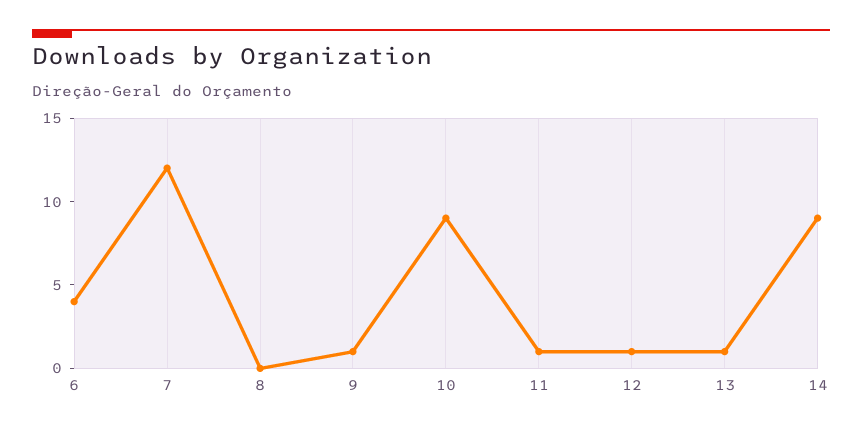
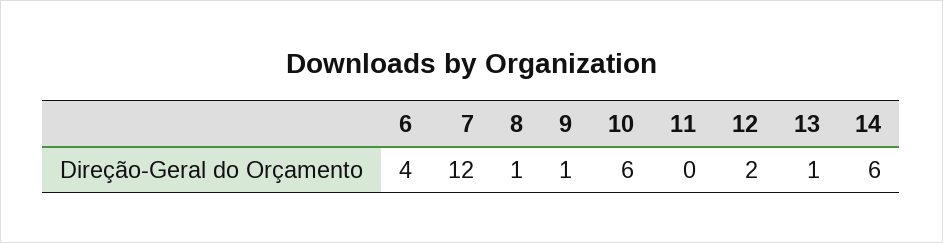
8: 0 -> 1
10: 9 -> 6
11: 1 -> 0
12: 1 -> 2
14: 9 -> 6

